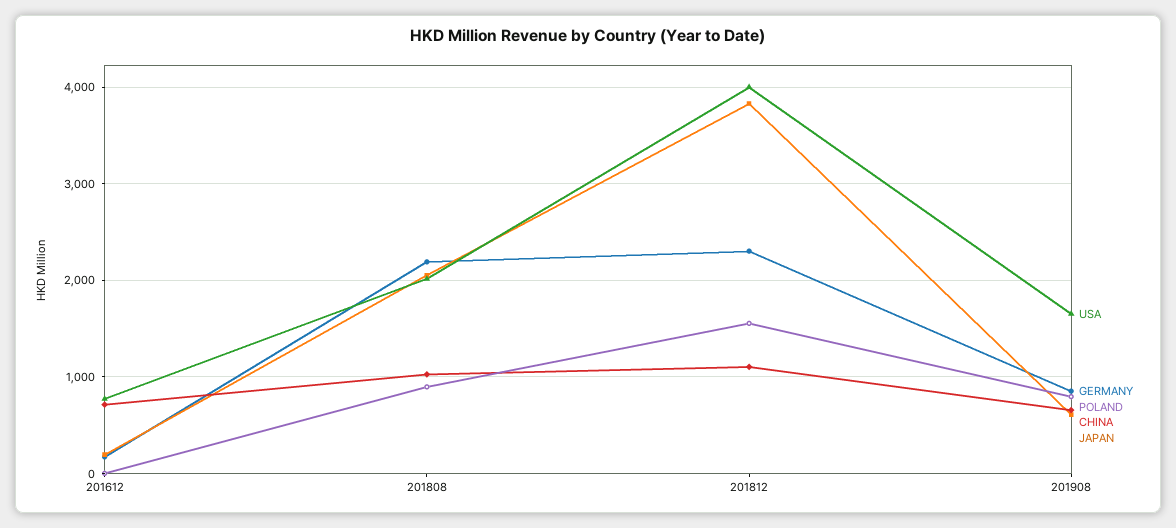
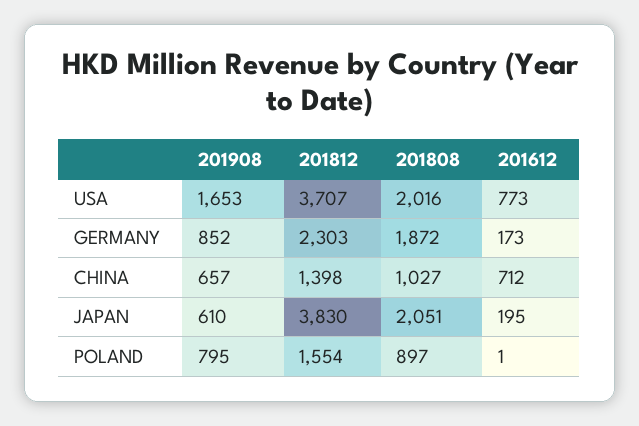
GERMANY, 201808: 2200 -> 1872
USA, 201812: 4000 -> 3707
CHINA, 201812: 1100 -> 1398

